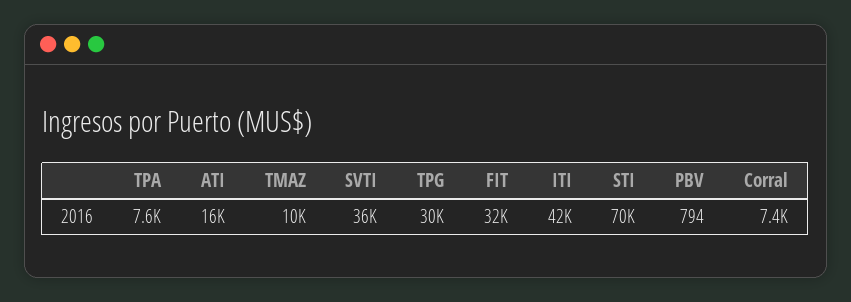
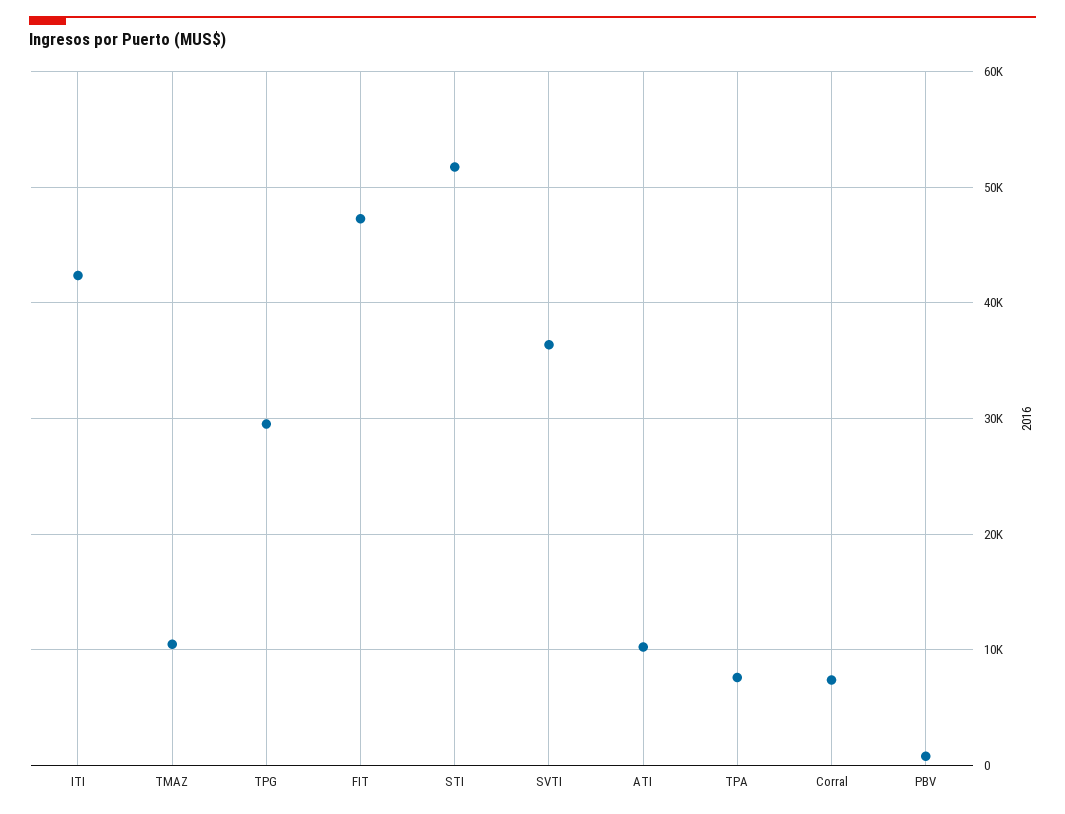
ATI: 16000 -> 10000
FIT: 32000 -> 47000
STI: 70000 -> 52000

